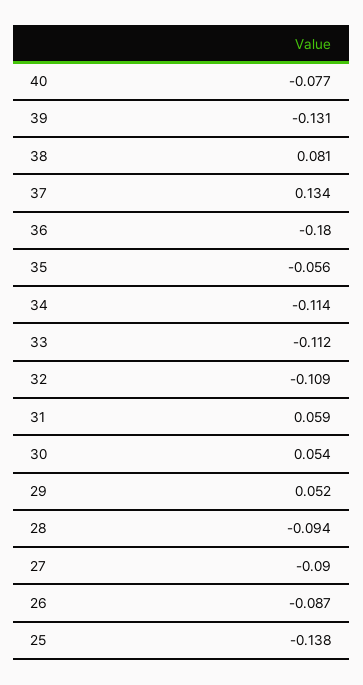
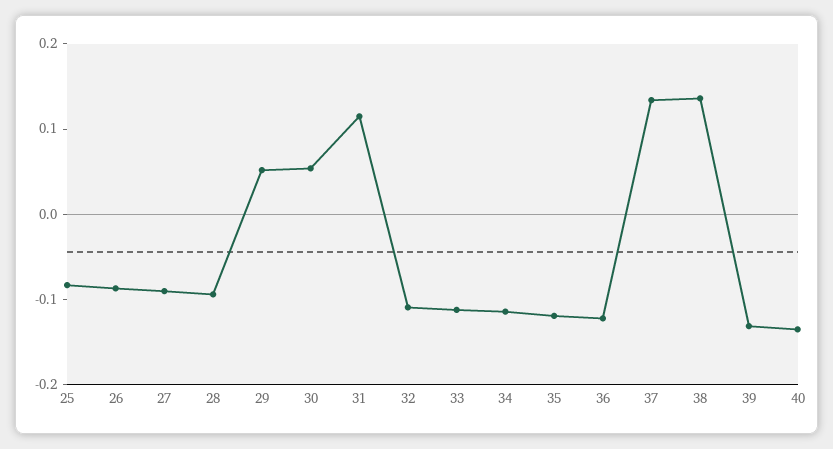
40: -0.077 -> -0.14
38: 0.081 -> 0.14
36: -0.18 -> -0.12
35: -0.056 -> -0.12
31: 0.059 -> 0.12
25: -0.138 -> -0.08

